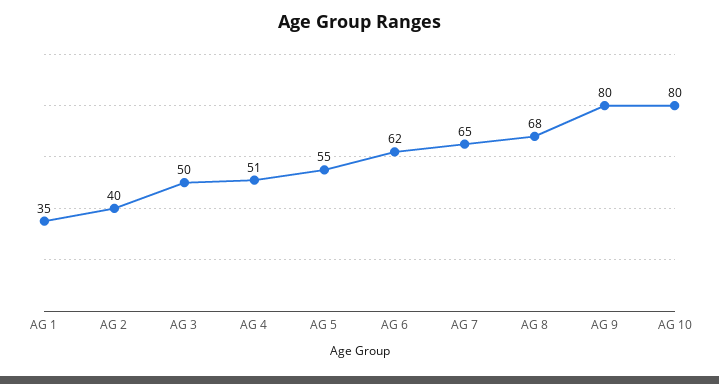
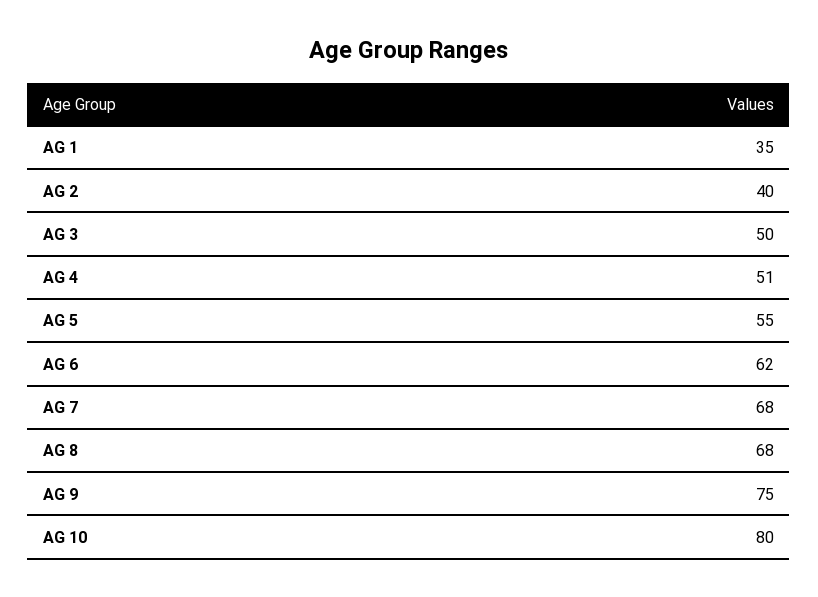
AG 7: 65 -> 68
AG 9: 80 -> 75

